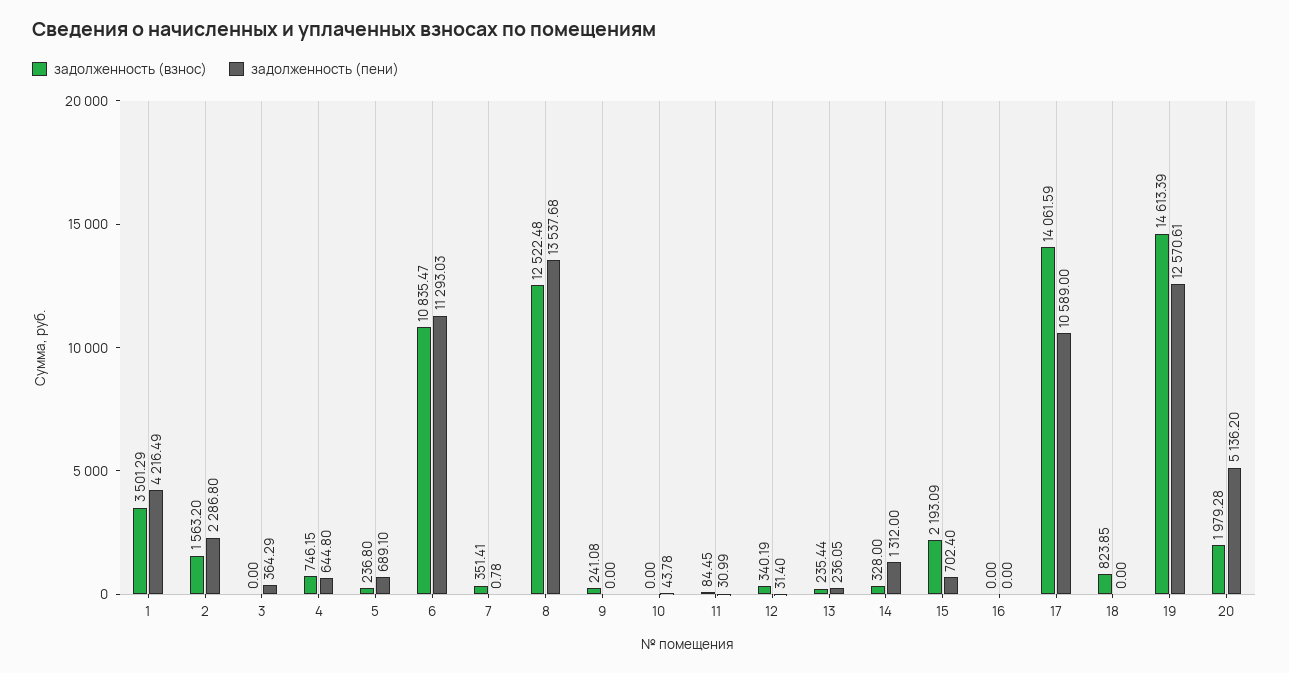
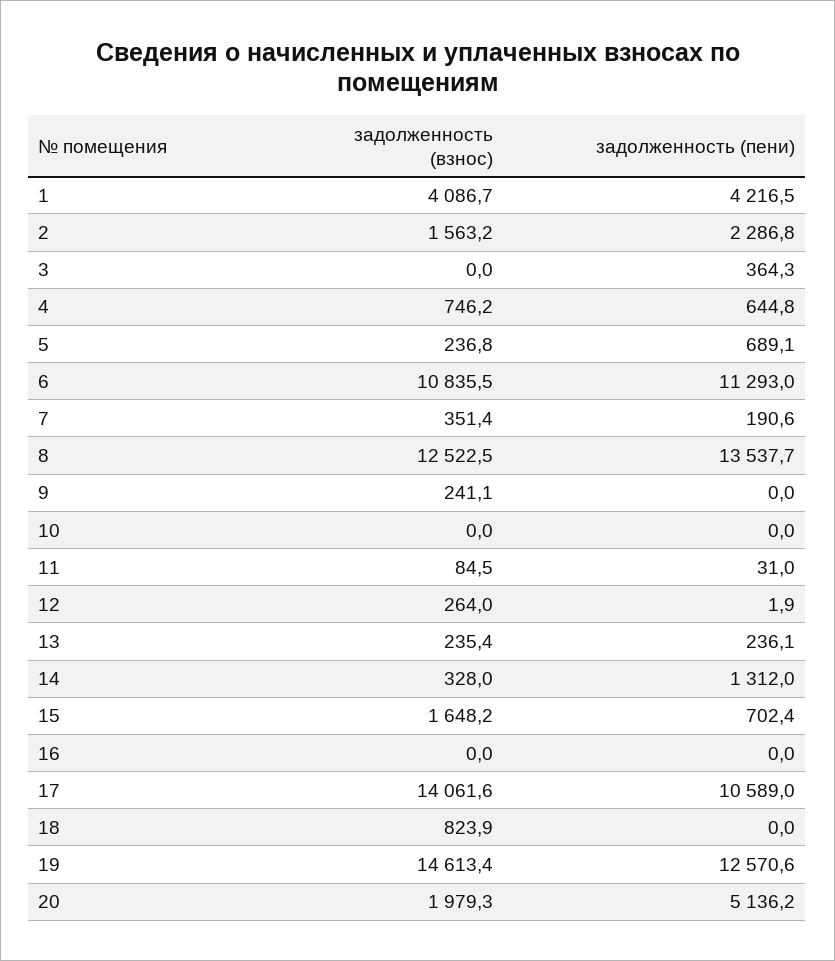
задолженность (взнос), 1: 3501.29 -> 4086.7
задолженность (пени), 7: 0.78 -> 190.6
задолженность (пени), 10: 43.78 -> 0
задолженность (взнос), 12: 340.19 -> 264
задолженность (пени), 12: 31.4 -> 1.9
задолженность (взнос), 15: 2193.09 -> 1648.2

